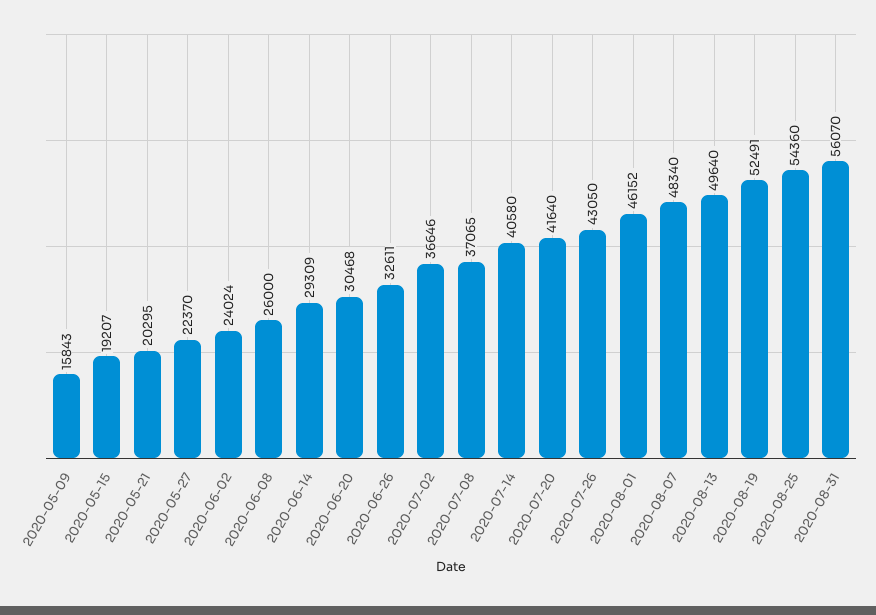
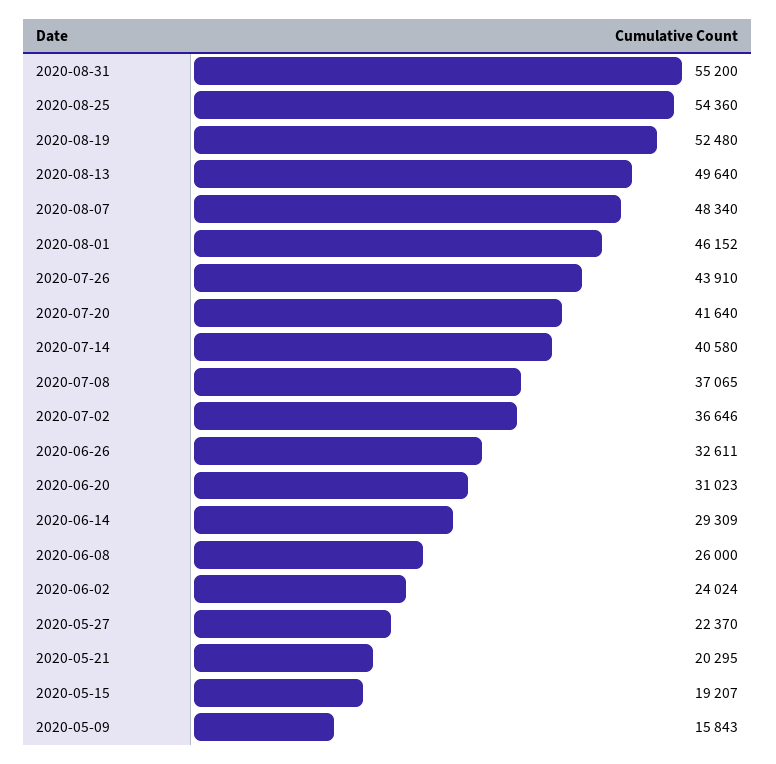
2020-06-20: 30468 -> 31023
2020-07-26: 43050 -> 43910
2020-08-19: 52491 -> 52480
2020-08-31: 56070 -> 55200

